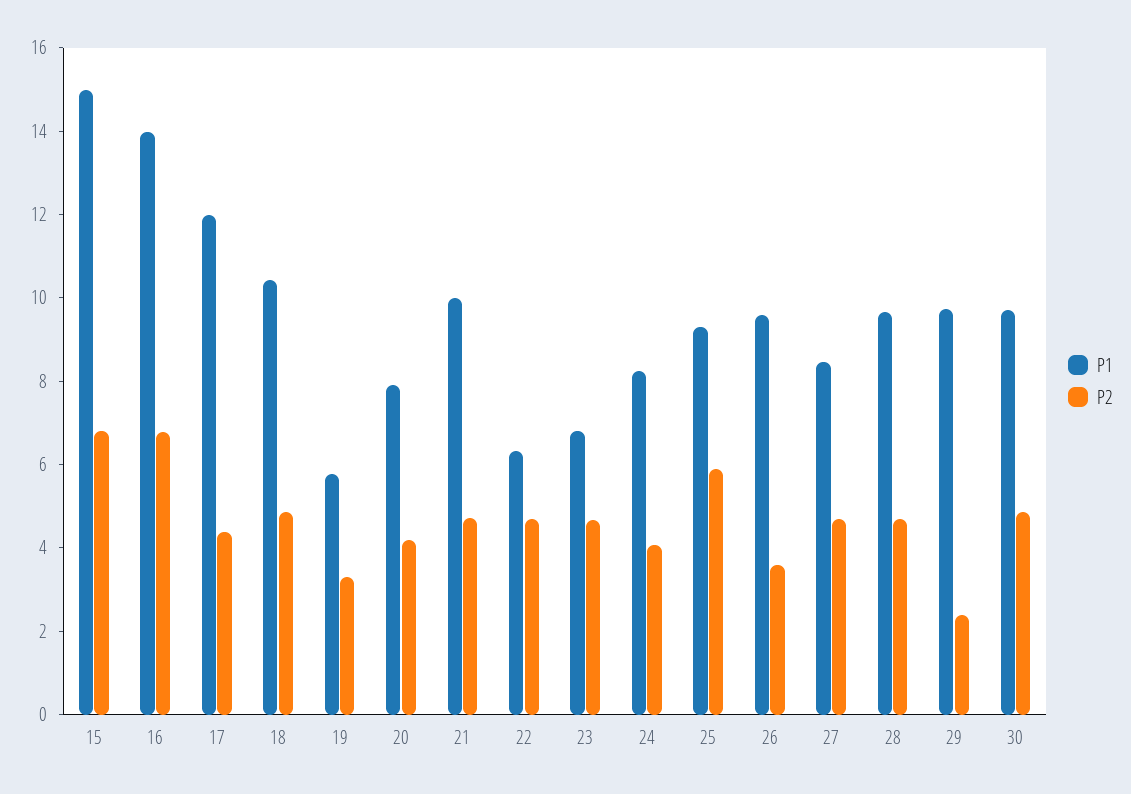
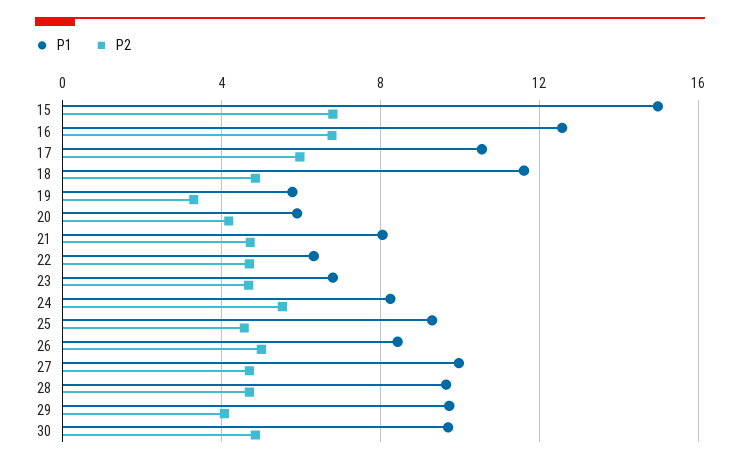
P1, 16: 14 -> 12.5
P1, 17: 12 -> 10.5
P2, 17: 4.5 -> 6
P1, 18: 10.5 -> 11.5
P1, 20: 8 -> 6
P1, 21: 10 -> 8
P2, 24: 4 -> 5.5
P2, 25: 6 -> 4.5
P1, 26: 9.5 -> 8.5
P2, 26: 3.5 -> 5
P1, 27: 8.5 -> 10
P2, 29: 2.5 -> 4

